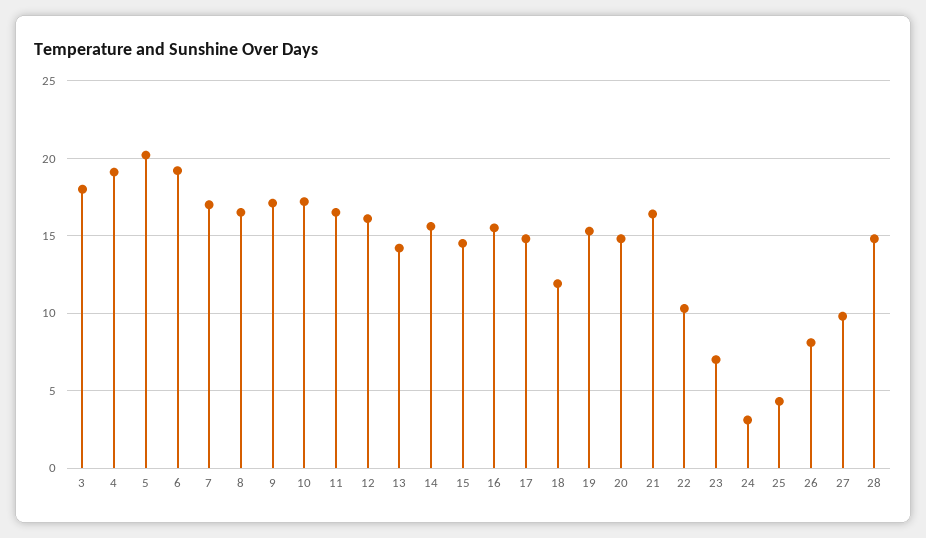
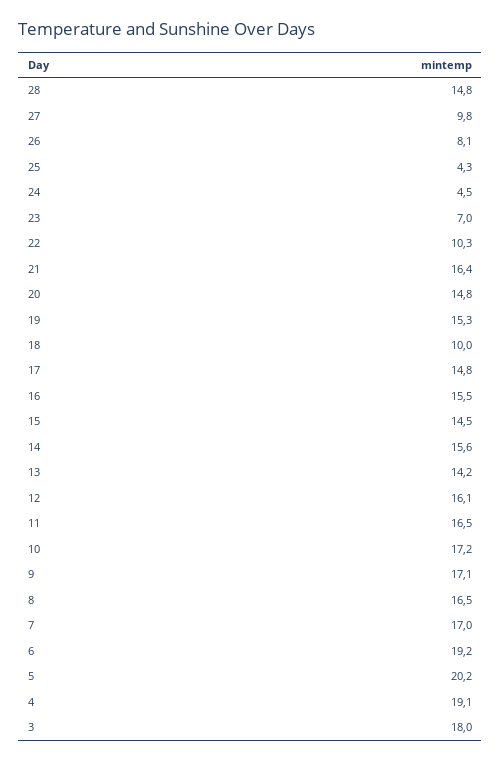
18: 12 -> 10
24: 3 -> 4.5

